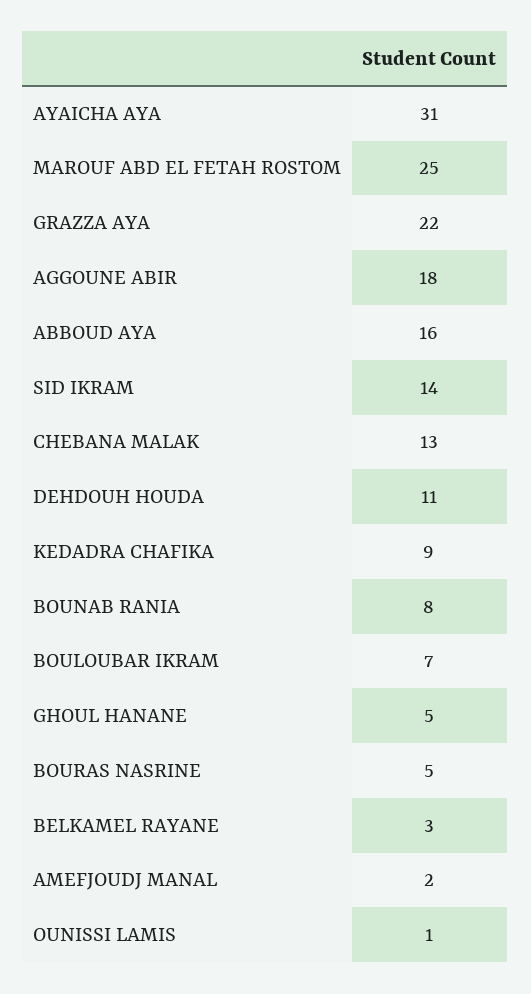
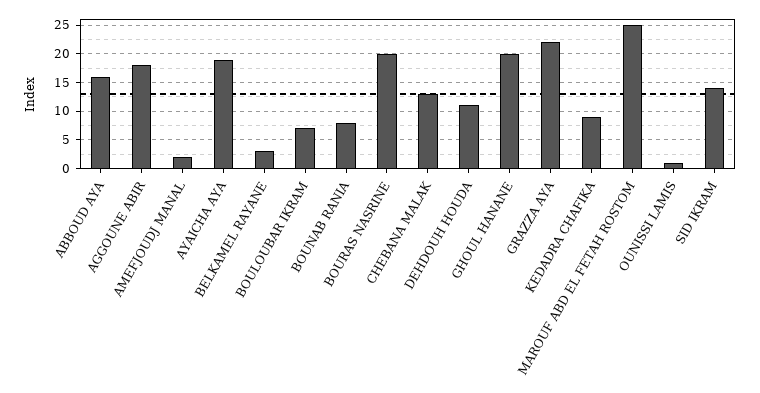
AYAICHA AYA: 31 -> 20
GHOUL HANANE: 5 -> 20
BOURAS NASRINE: 5 -> 20

